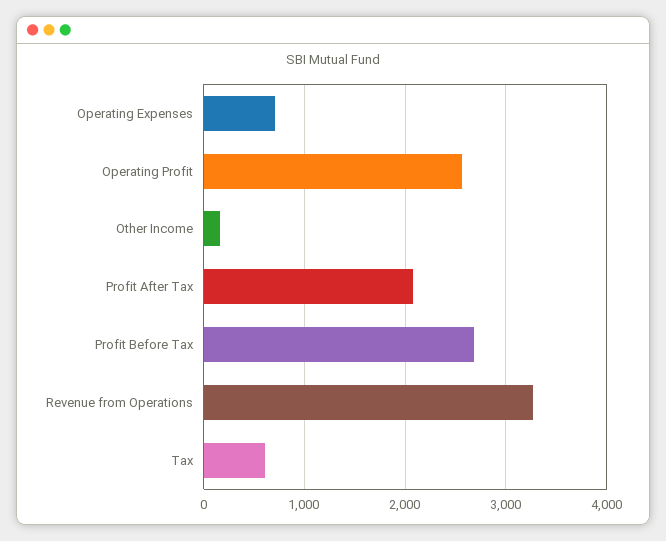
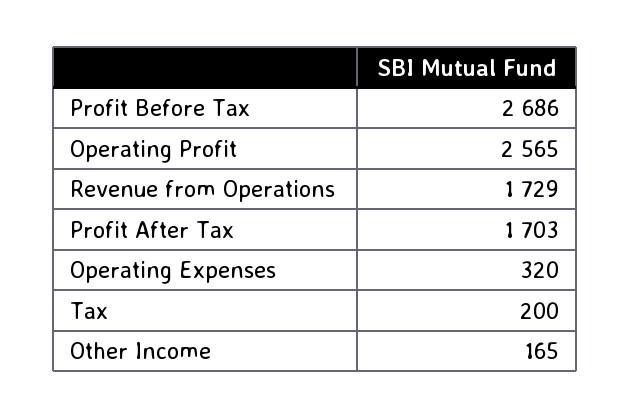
Operating Expenses: 700 -> 320
Profit After Tax: 2100 -> 1703
Revenue from Operations: 3300 -> 1729
Tax: 600 -> 200

